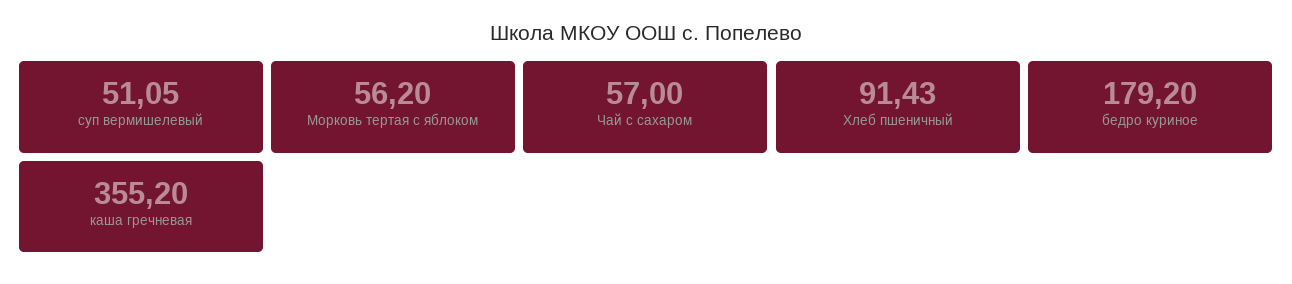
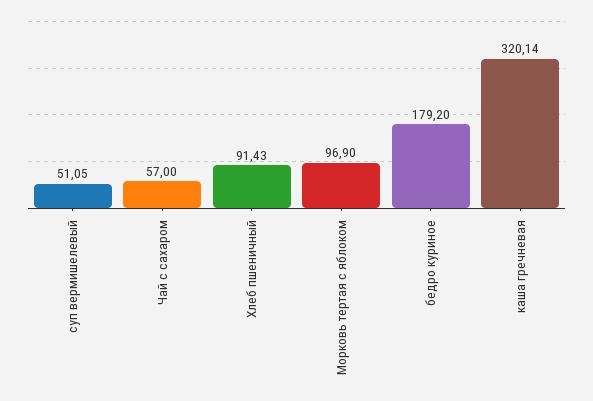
Морковь тертая с яблоком: 56.2 -> 96.9
каша гречневая: 355.2 -> 320.14

